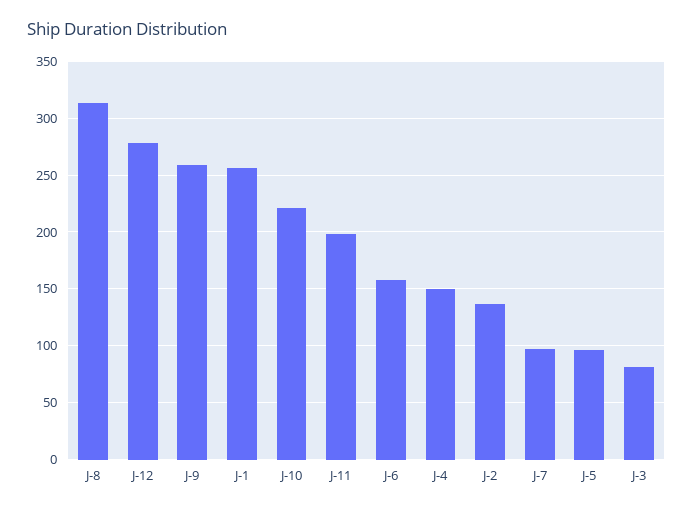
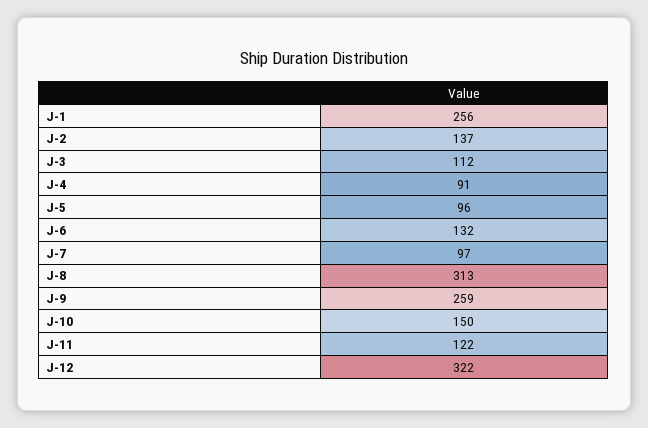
J-12: 280 -> 322
J-10: 220 -> 150
J-11: 200 -> 122
J-6: 160 -> 132
J-4: 150 -> 91
J-3: 80 -> 112

